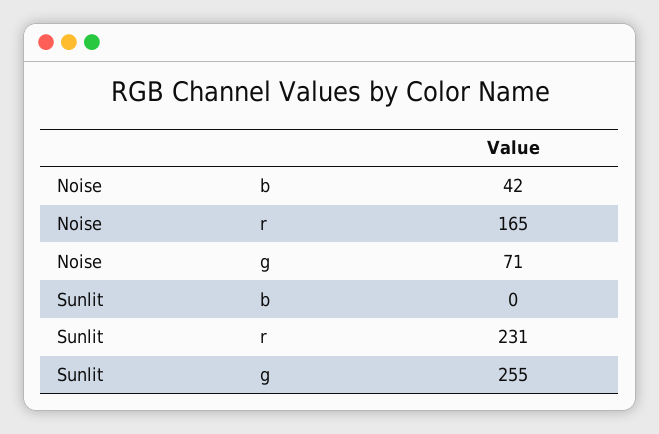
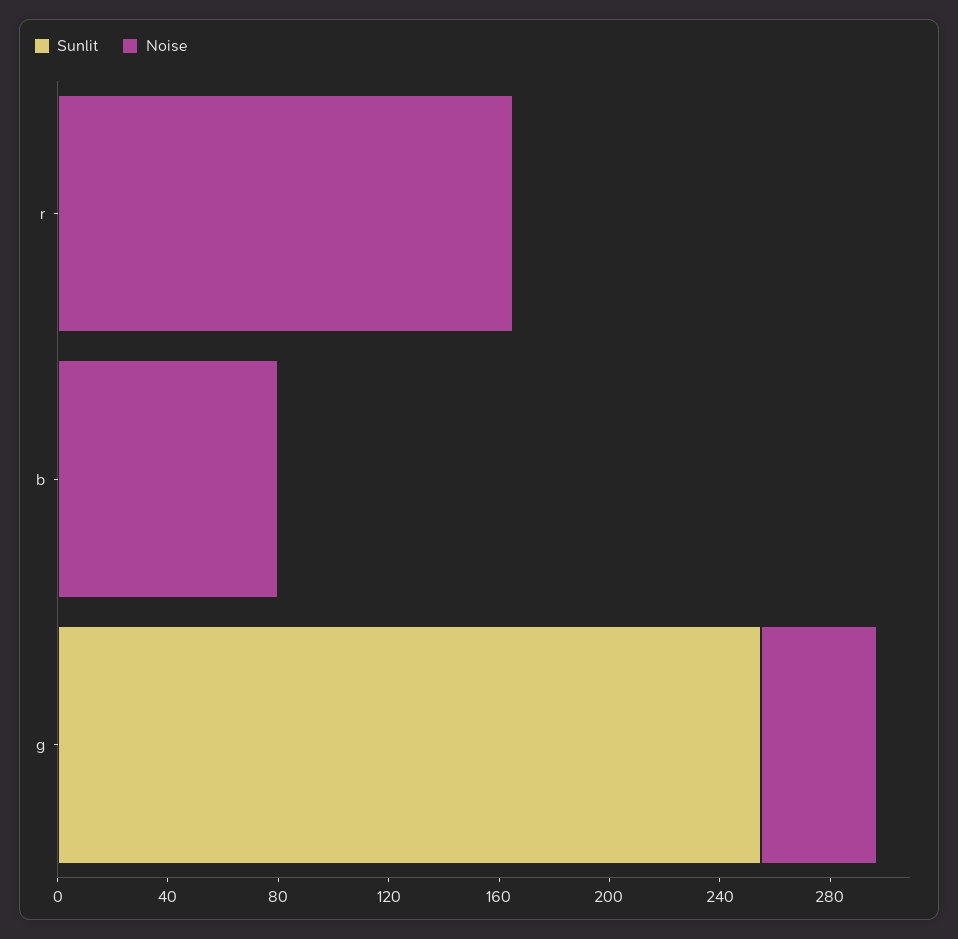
Noise, b: 42 -> 80
Noise, g: 71 -> 40
Sunlit, r: 231 -> 0

